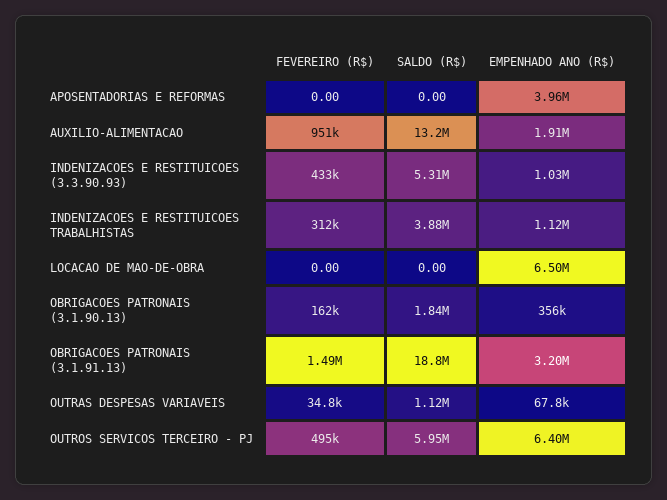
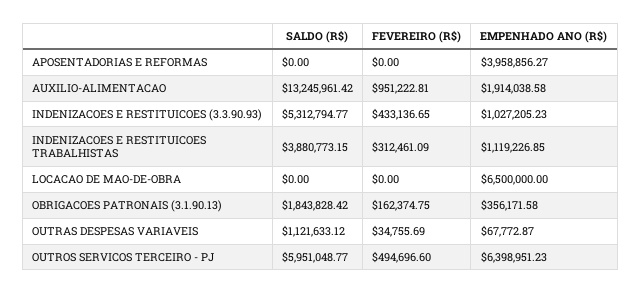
FEVEREIRO (R$), OBRIGACOES PATRONAIS (3.1.91.13): 1490000 -> none
SALDO (R$), OBRIGACOES PATRONAIS (3.1.91.13): 18800000 -> none
EMPENHADO ANO (R$), OBRIGACOES PATRONAIS (3.1.91.13): 3200000 -> none

